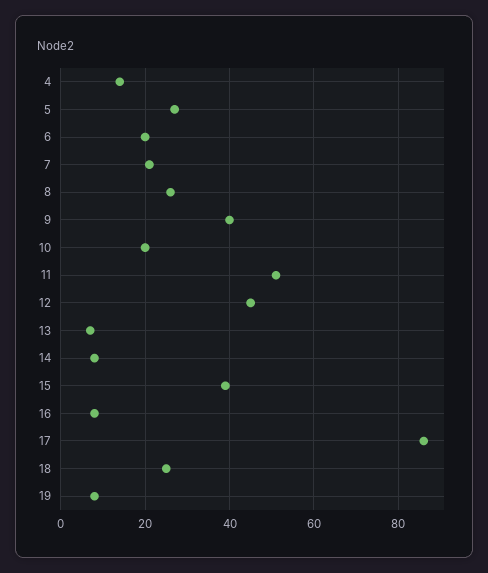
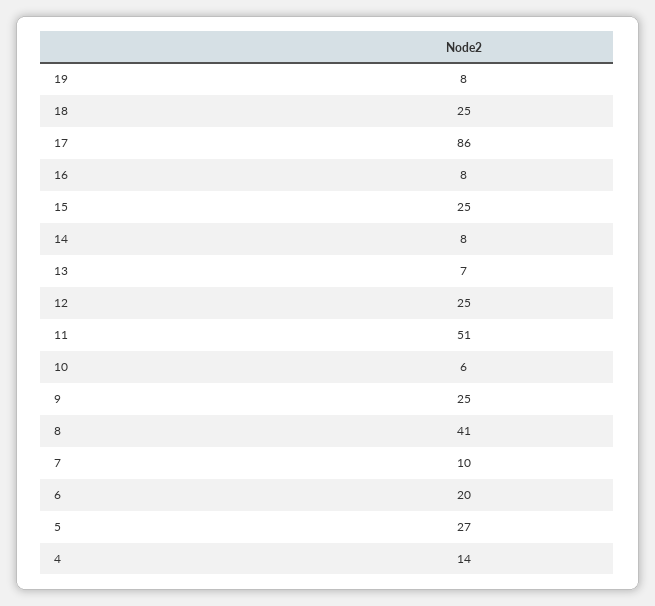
7: 20 -> 10
8: 25 -> 41
9: 40 -> 25
10: 20 -> 6
12: 45 -> 25
15: 40 -> 25

